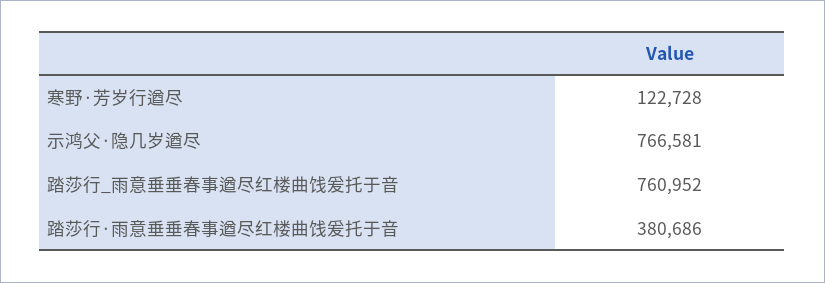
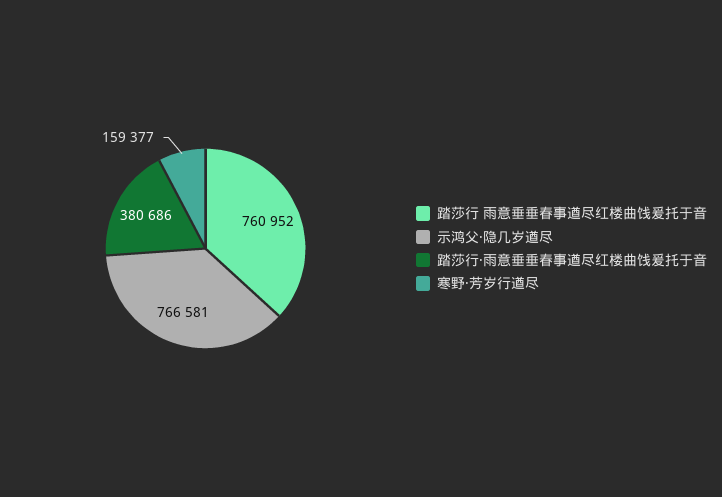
寒野·芳岁行遒尽: 122728 -> 159377

